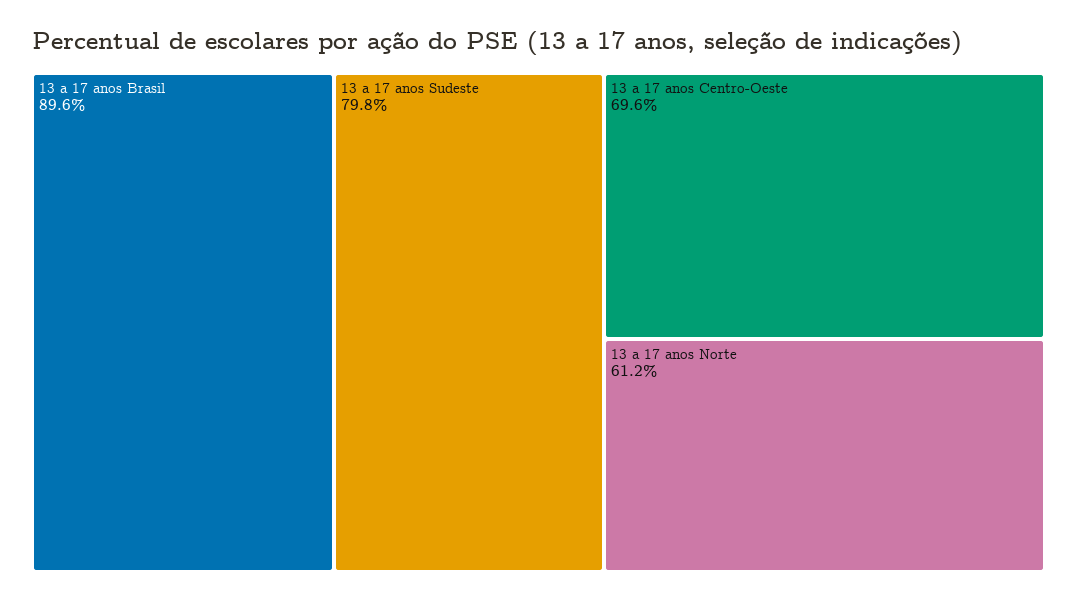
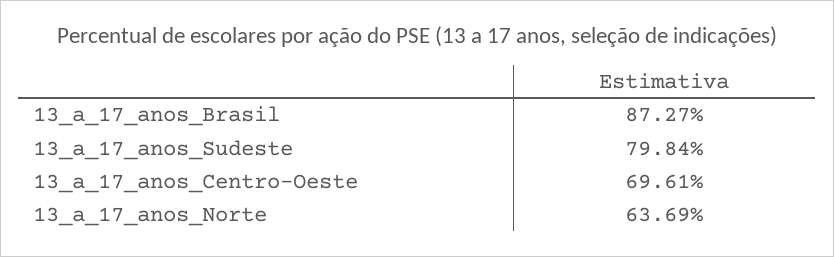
13 a 17 anos Brasil: 89.6 -> 87.27
13 a 17 anos Norte: 61.2 -> 63.69

